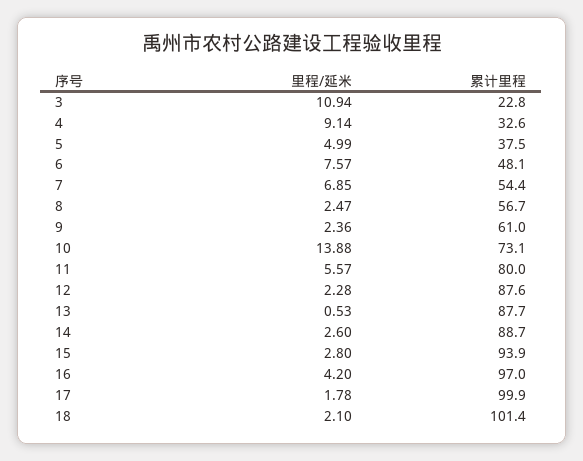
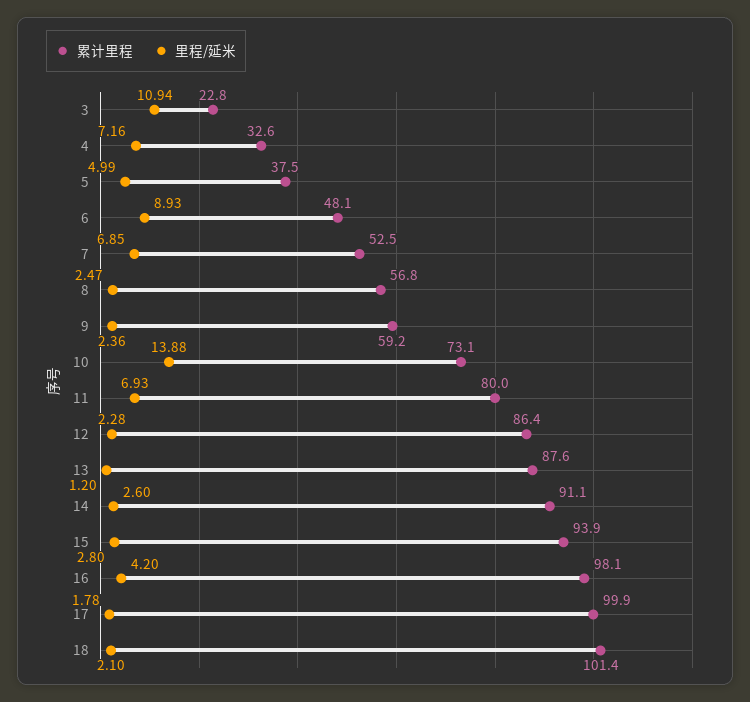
里程/延米, 4: 9.14 -> 7.16
里程/延米, 6: 7.57 -> 8.93
累计里程, 7: 54.4 -> 52.5
累计里程, 8: 56.7 -> 56.8
累计里程, 9: 61 -> 59.2
里程/延米, 11: 5.57 -> 6.93
累计里程, 12: 87.6 -> 86.4
里程/延米, 13: 0.53 -> 1.2
累计里程, 13: 87.7 -> 87.6
累计里程, 14: 88.7 -> 91.1
累计里程, 16: 97 -> 98.1

